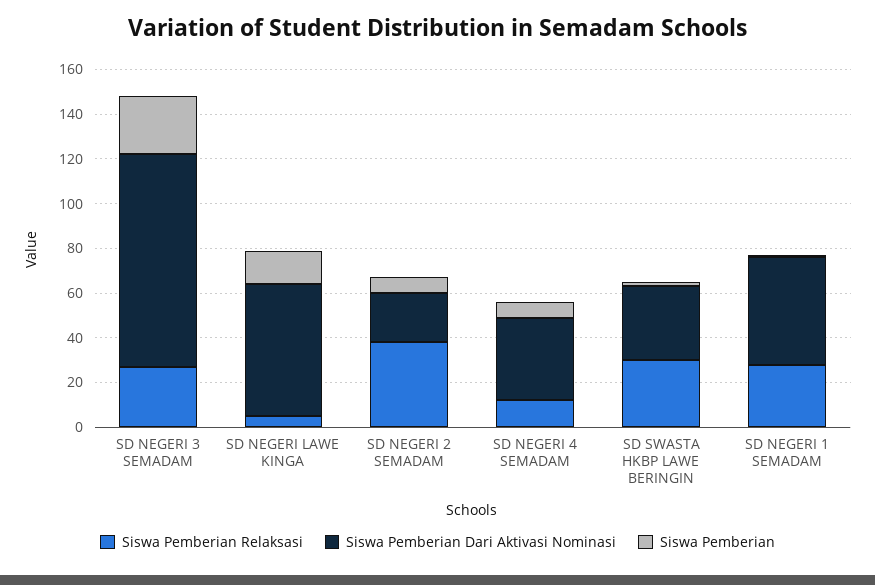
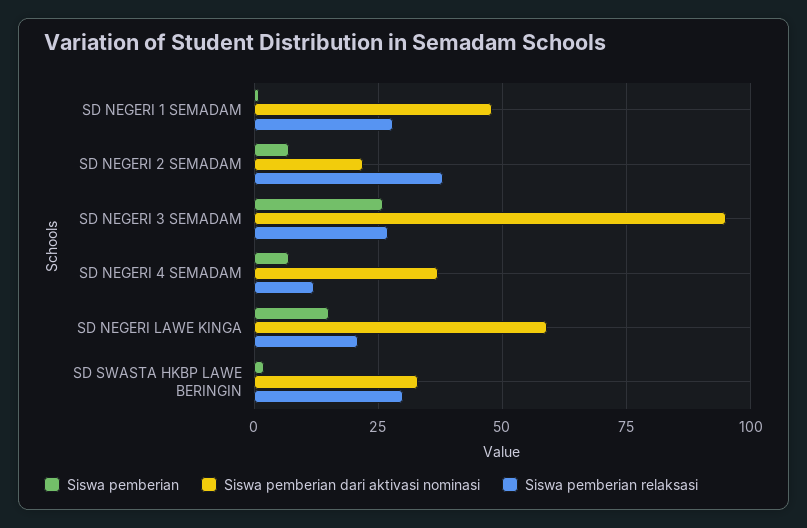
Siswa Pemberian Relaksasi, SD NEGERI LAWE KINGA: 5 -> 20

